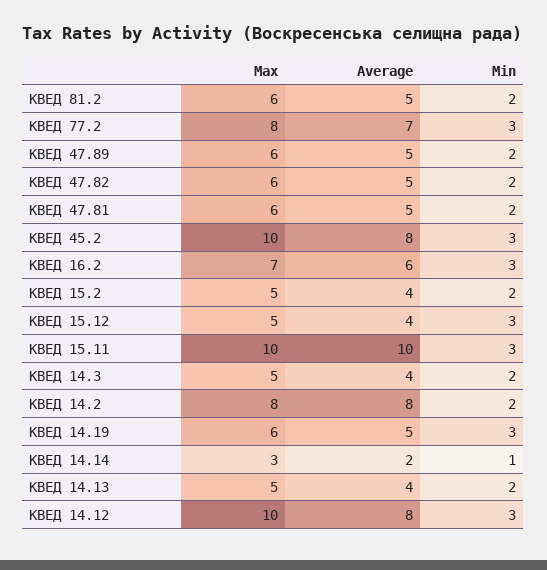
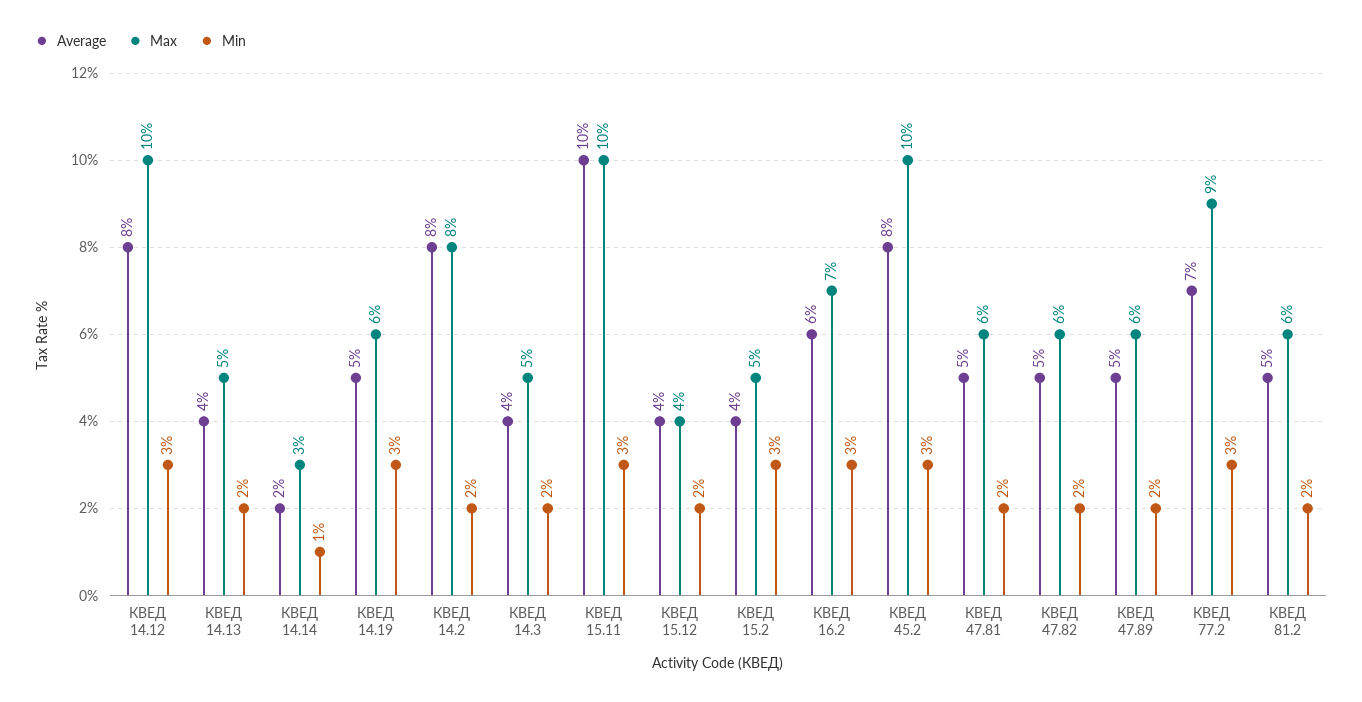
Max, КВЕД 77.2: 8 -> 9
Min, КВЕД 15.2: 2 -> 3
Max, КВЕД 15.12: 5 -> 4
Min, КВЕД 15.12: 3 -> 2

